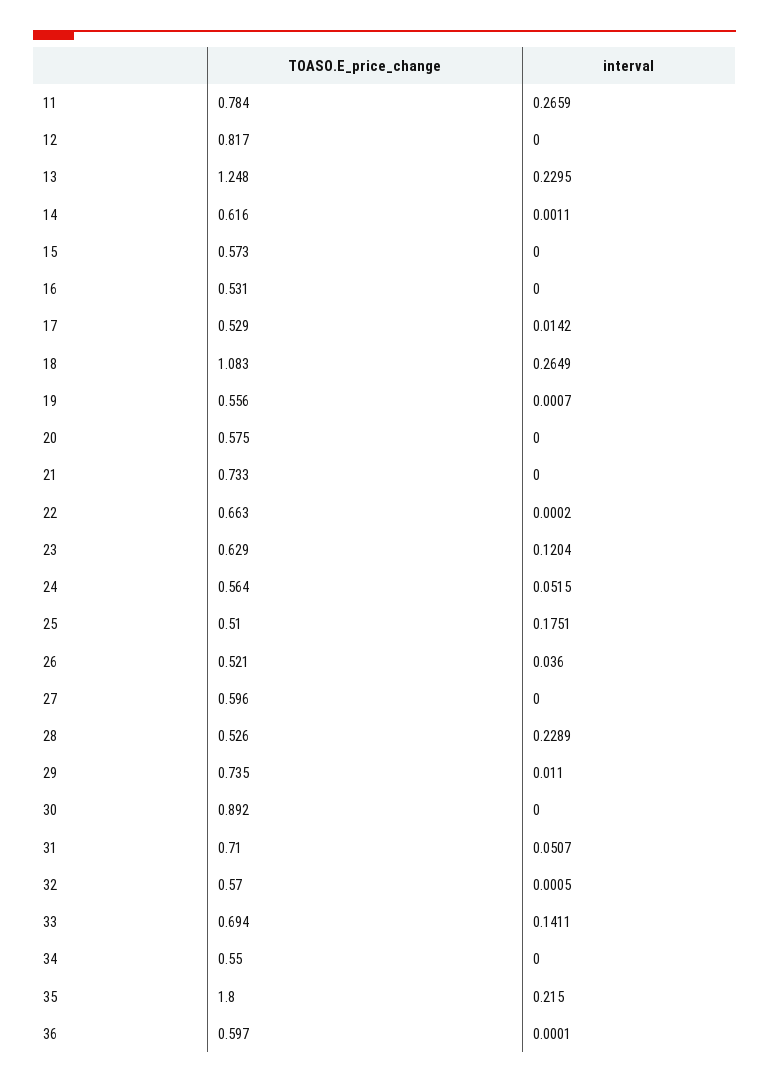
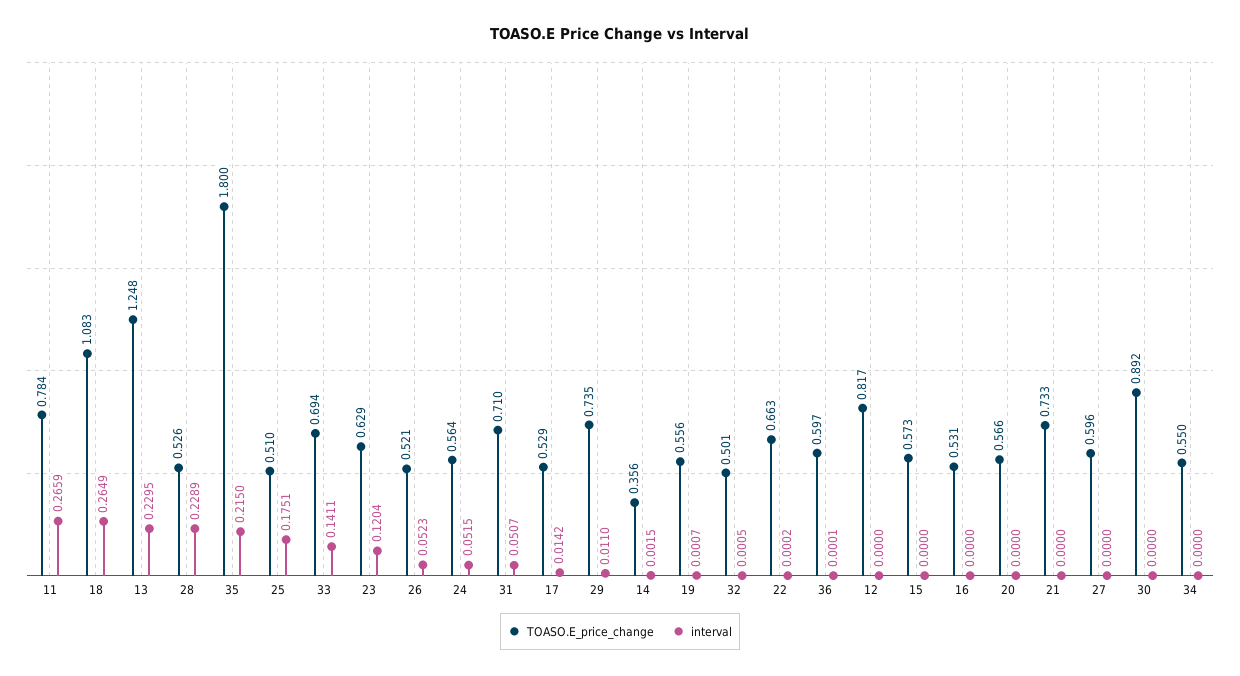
TOASO.E_price_change, 14: 0.616 -> 0.356
interval, 14: 0.0011 -> 0.0015
TOASO.E_price_change, 20: 0.575 -> 0.566
interval, 26: 0.036 -> 0.0523
TOASO.E_price_change, 32: 0.57 -> 0.501

